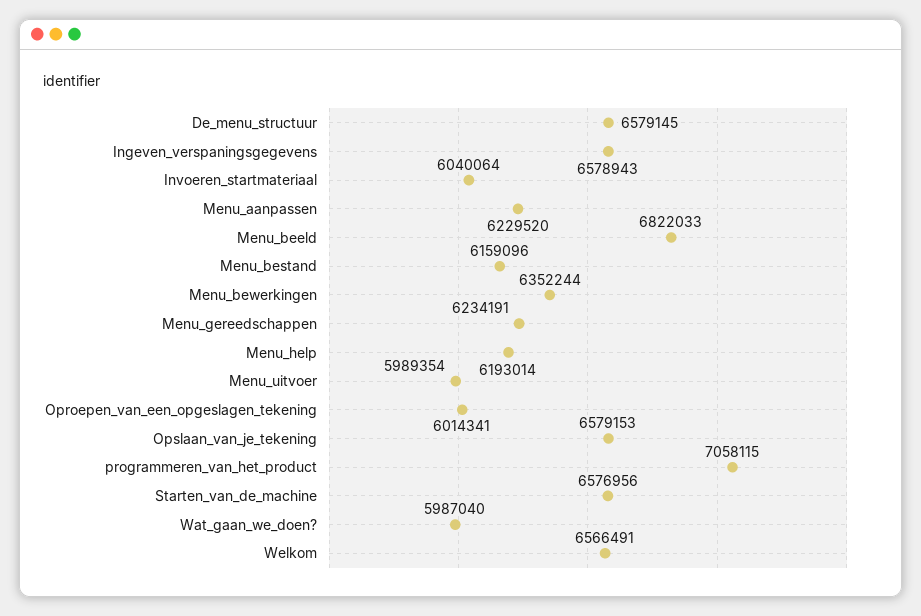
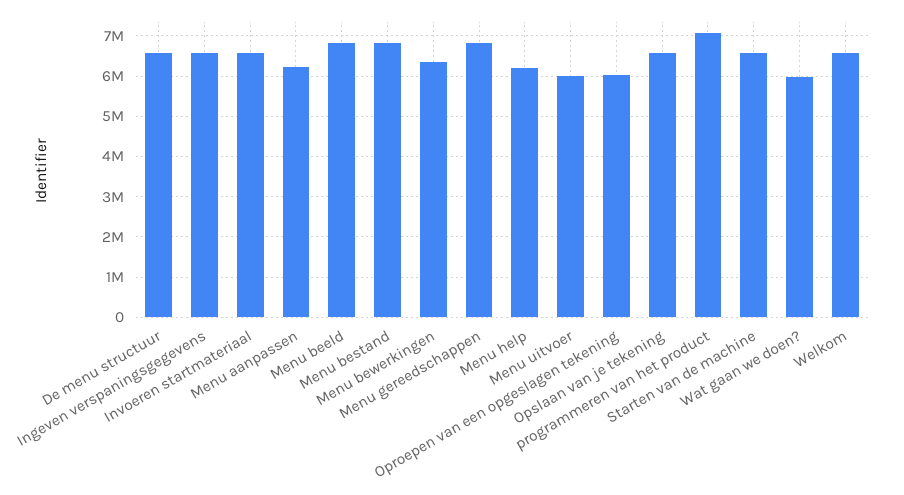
Invoeren_startmateriaal: 6040064 -> 6600000
Menu_bestand: 6159096 -> 6800000
Menu_gereedschappen: 6234191 -> 6800000

